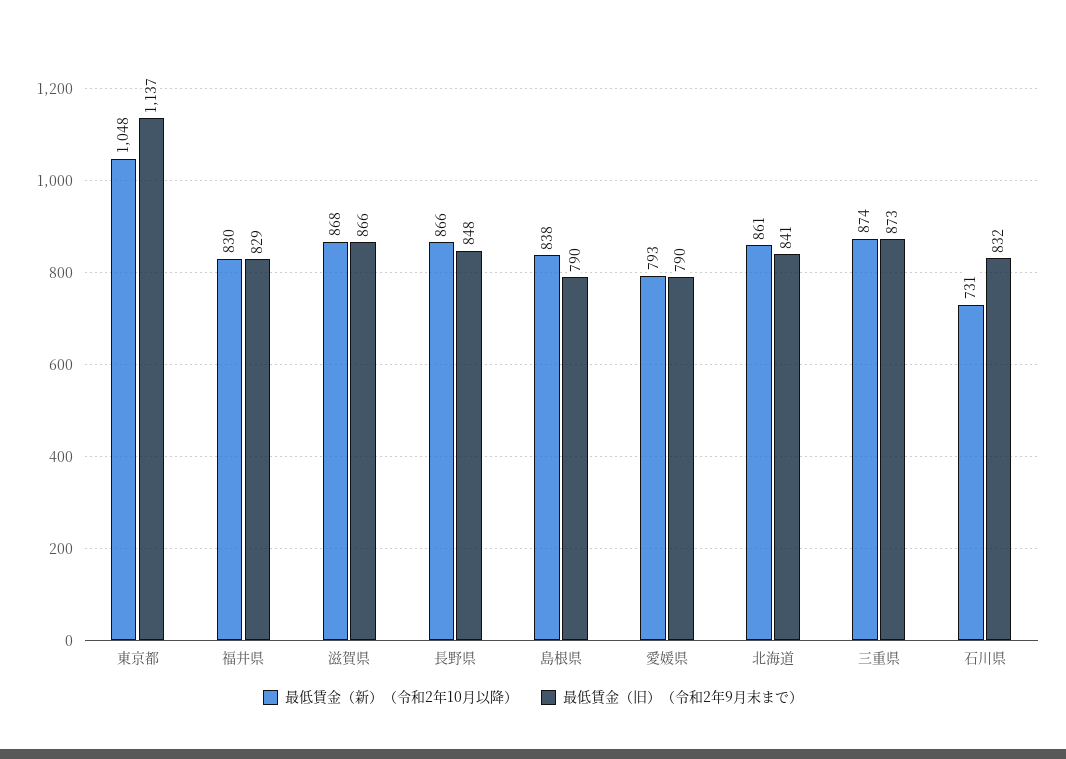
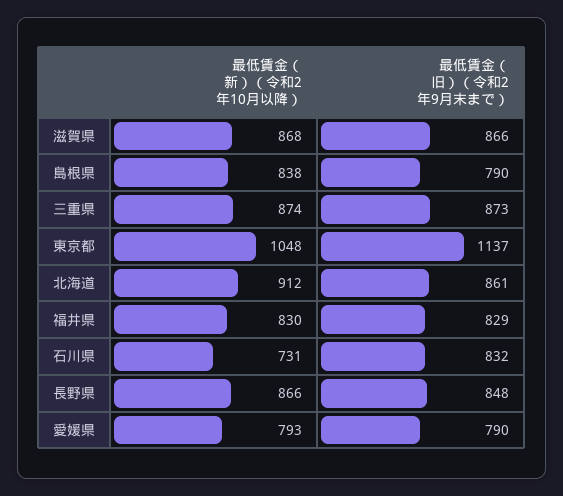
最低賃金（新）（令和2年10月以降）, 北海道: 861 -> 912
最低賃金（旧）（令和2年9月末まで）, 北海道: 841 -> 861

